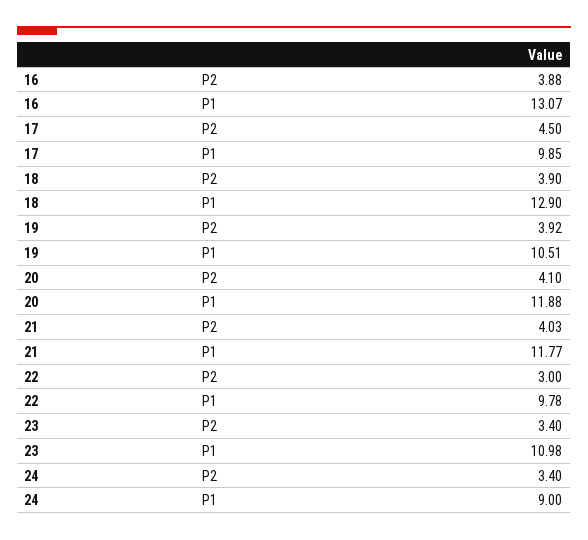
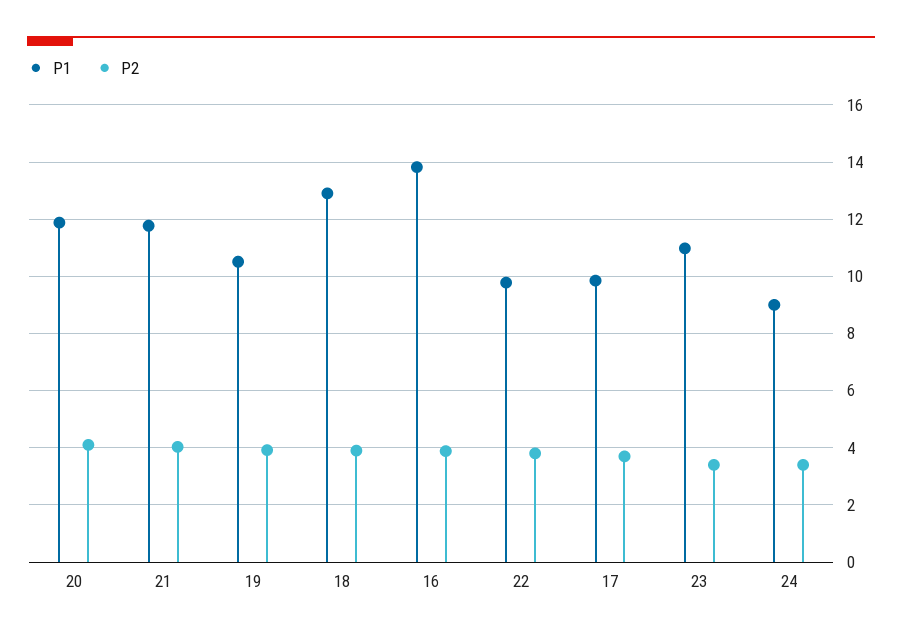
P1, 16: 13.07 -> 13.75
P2, 17: 4.5 -> 3.75
P2, 22: 3 -> 3.75

